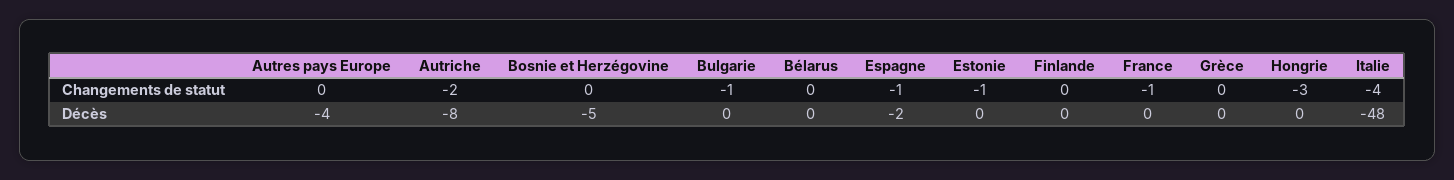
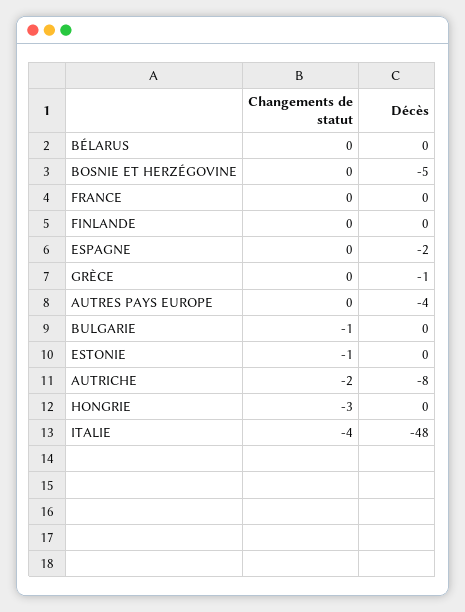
Espagne, Changements de statut: -1 -> 0
France, Changements de statut: -1 -> 0
Grèce, Décès: 0 -> -1

